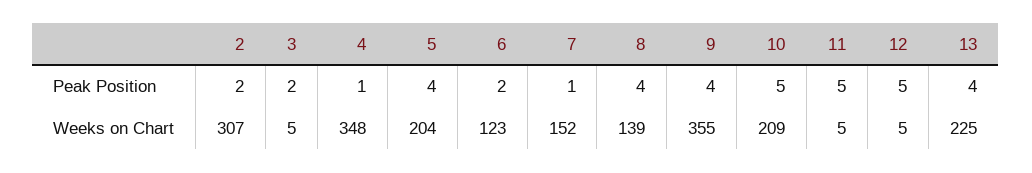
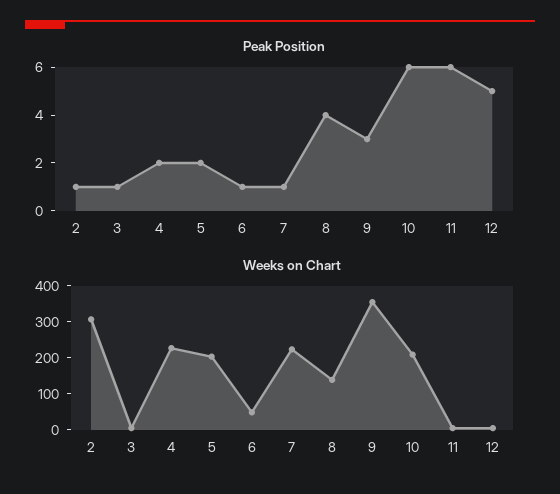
Peak Position, 2: 2 -> 1
Peak Position, 3: 2 -> 1
Peak Position, 4: 1 -> 2
Peak Position, 5: 4 -> 2
Peak Position, 6: 2 -> 1
Peak Position, 9: 4 -> 3
Peak Position, 10: 5 -> 6
Peak Position, 11: 5 -> 6
Peak Position, 13: 4 -> none
Weeks on Chart, 4: 348 -> 225
Weeks on Chart, 6: 123 -> 50
Weeks on Chart, 7: 152 -> 225
Weeks on Chart, 13: 225 -> none

